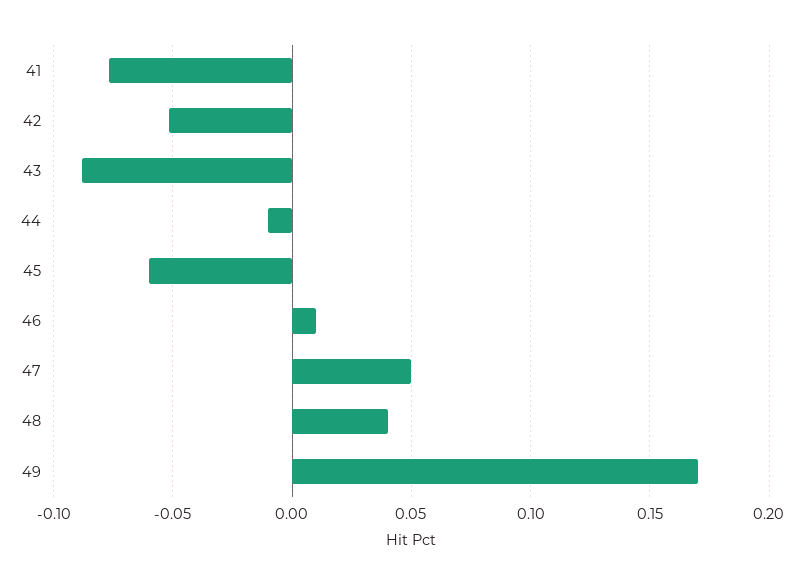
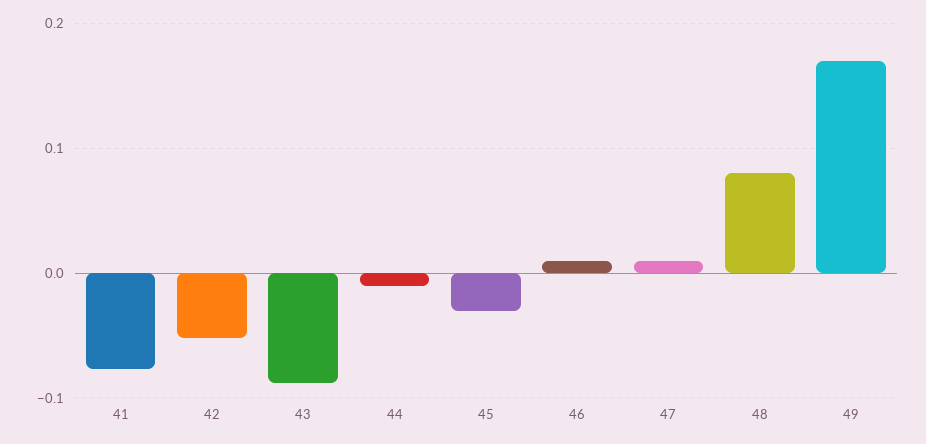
45: -0.06 -> -0.03
47: 0.05 -> 0.01
48: 0.04 -> 0.08

